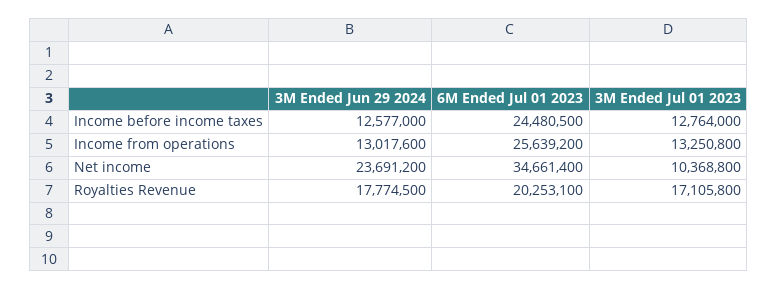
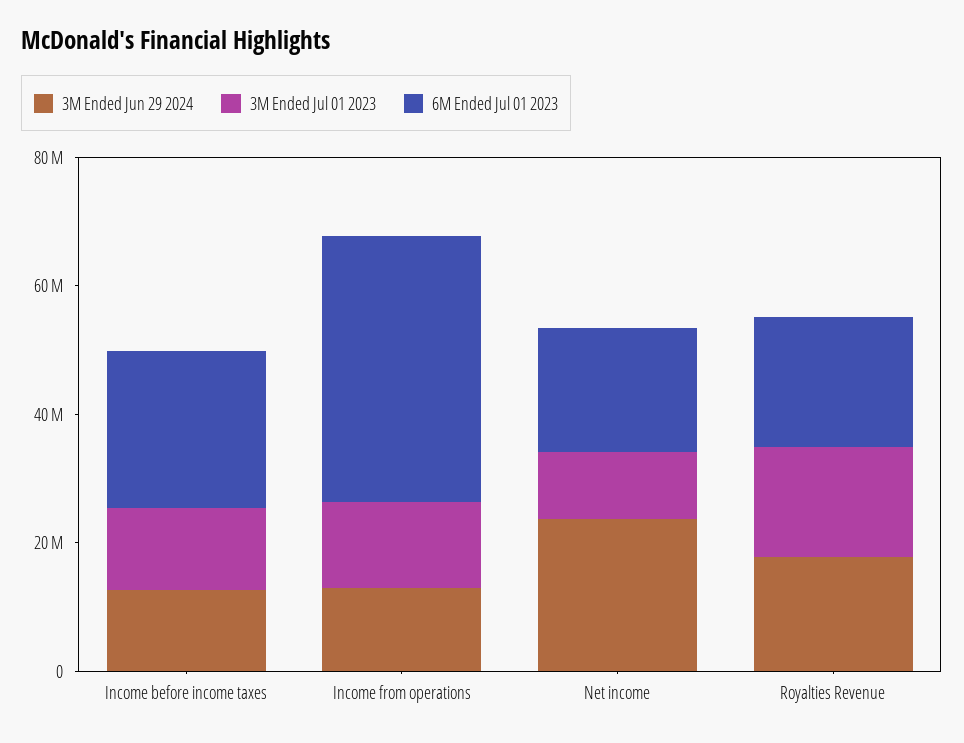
6M Ended Jul 01 2023, Income from operations: 25639200 -> 40000000
6M Ended Jul 01 2023, Net income: 34661400 -> 20000000

